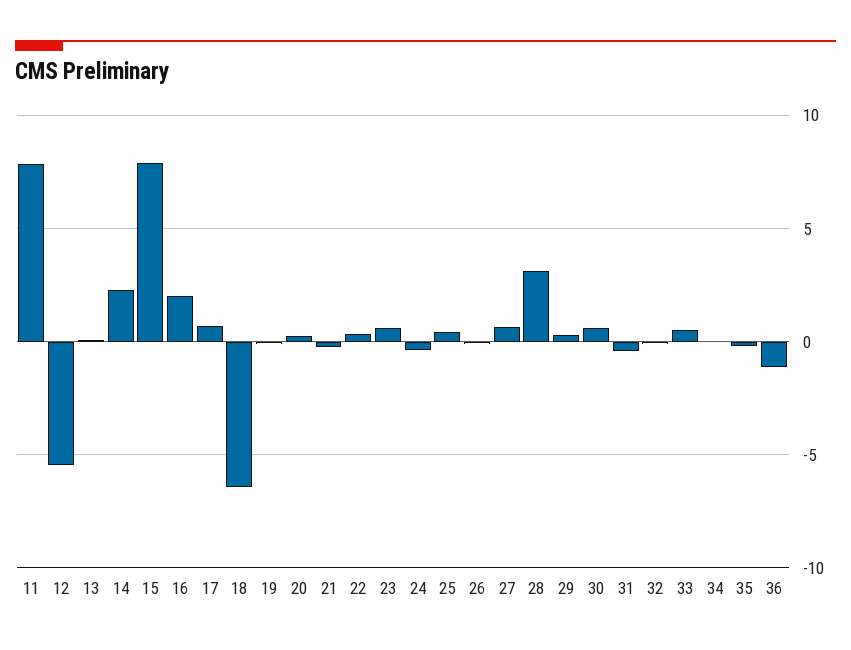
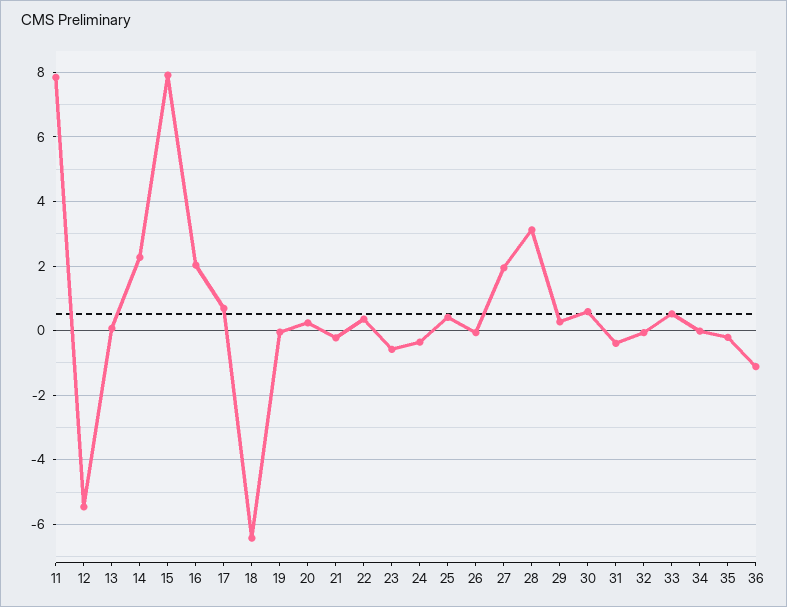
23: 0.5 -> -0.6
27: 0.5 -> 2

